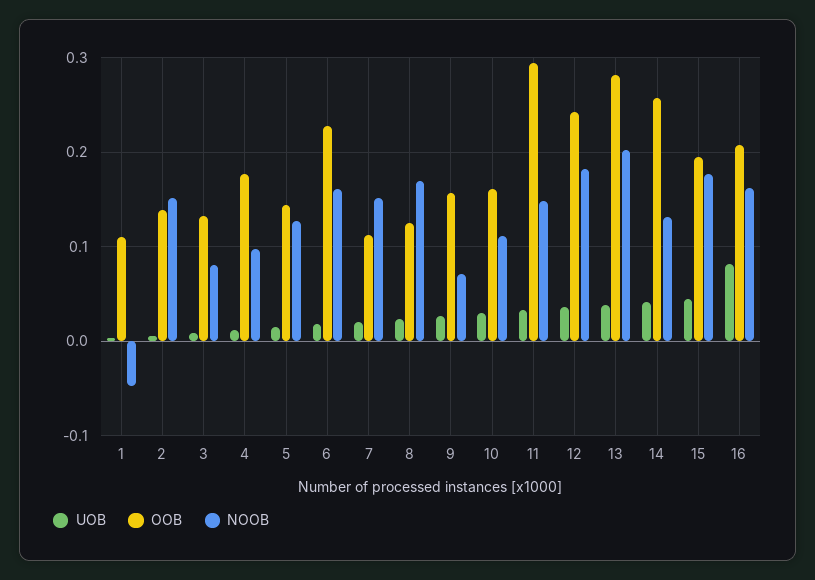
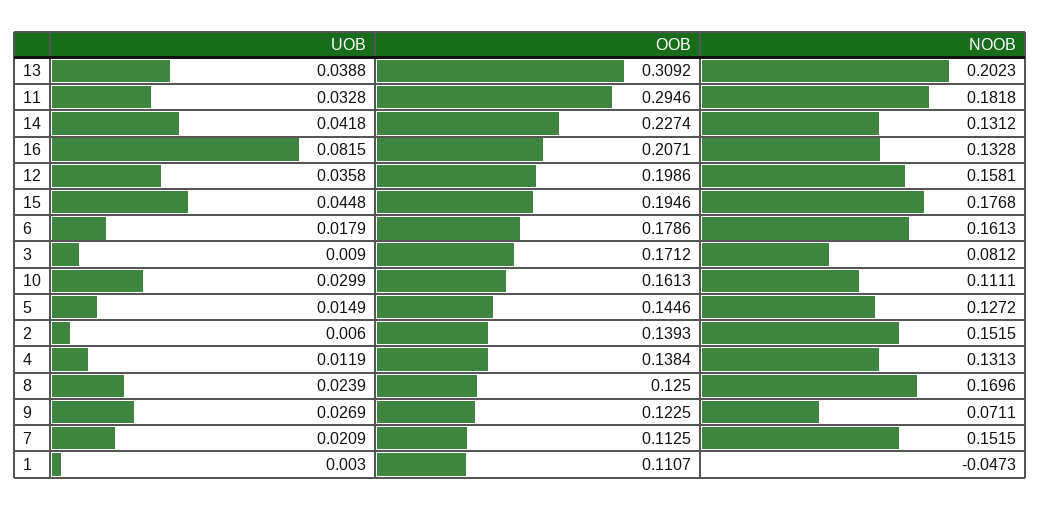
OOB, 3: 0.13 -> 0.1712
OOB, 4: 0.18 -> 0.1384
NOOB, 4: 0.1 -> 0.1313
OOB, 6: 0.23 -> 0.1786
OOB, 9: 0.16 -> 0.1225
NOOB, 11: 0.15 -> 0.1818
OOB, 12: 0.24 -> 0.1986
NOOB, 12: 0.18 -> 0.1581
OOB, 13: 0.28 -> 0.3092
OOB, 14: 0.26 -> 0.2274
NOOB, 16: 0.16 -> 0.1328

